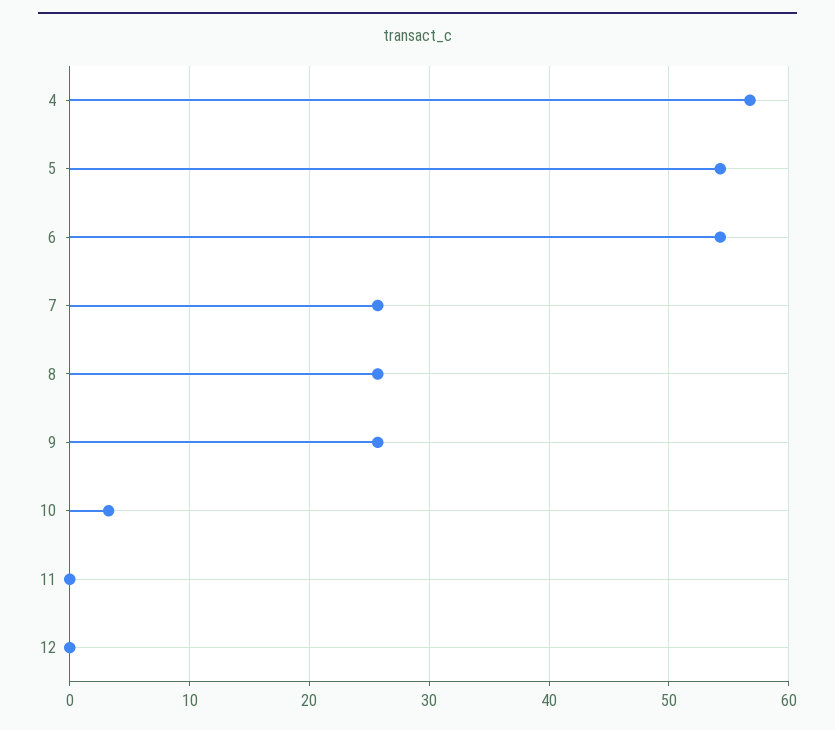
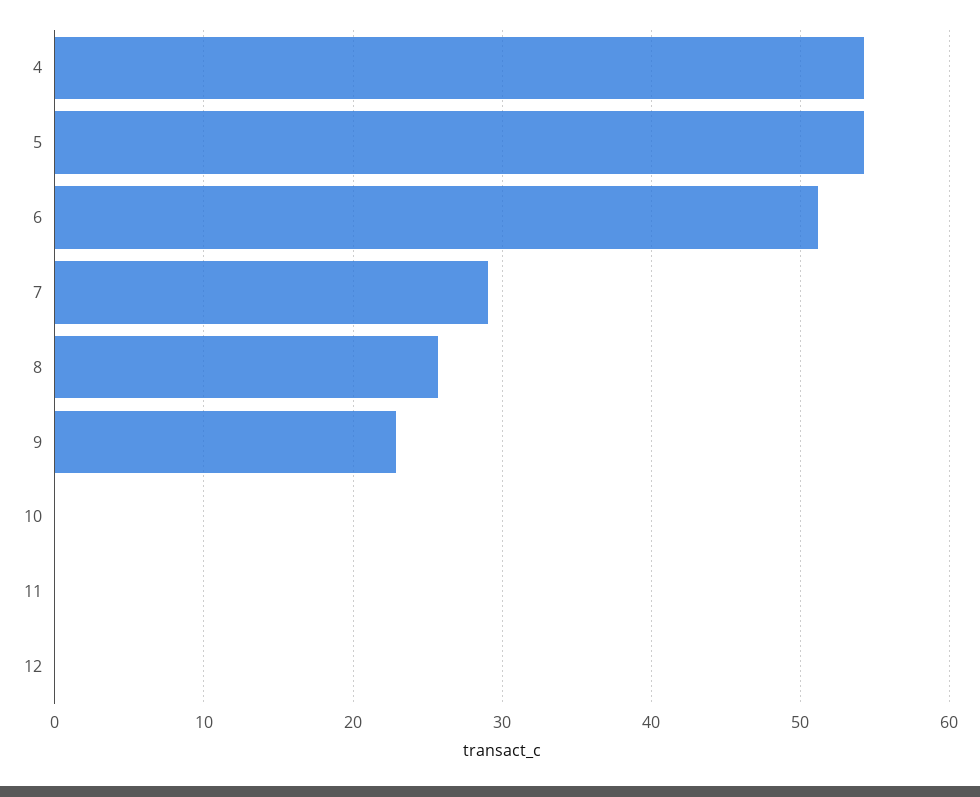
4: 57 -> 54
6: 54 -> 51
7: 26 -> 29
9: 26 -> 23
10: 3 -> 0

